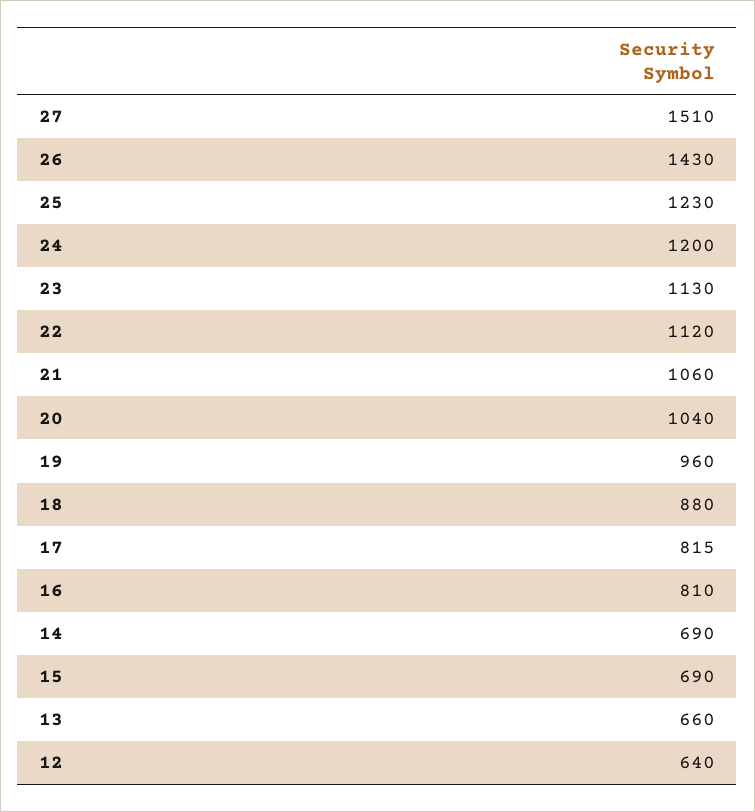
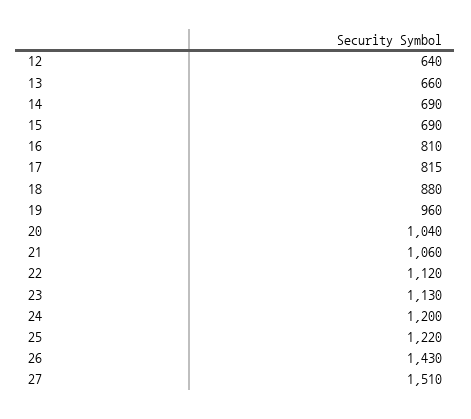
25: 1230 -> 1220

